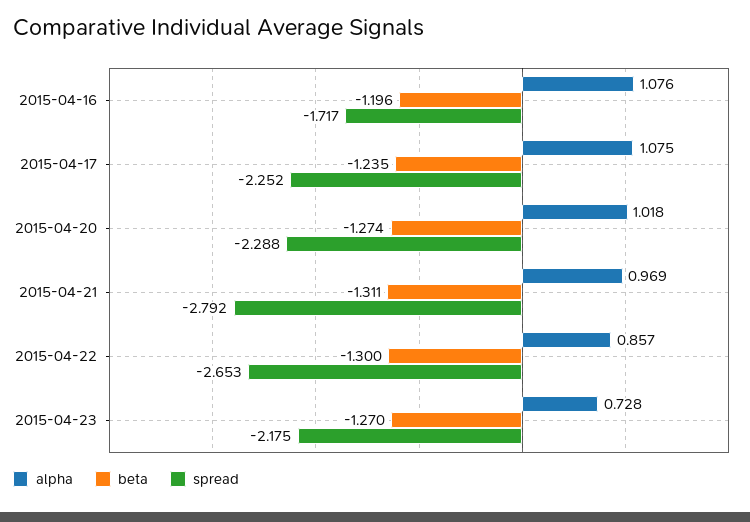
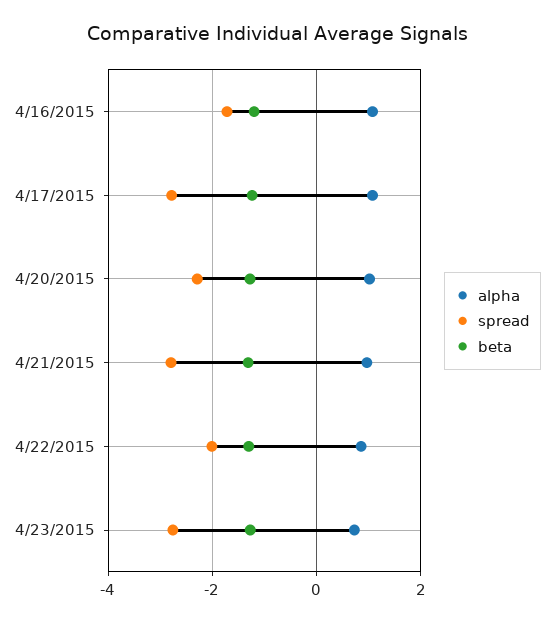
spread, 2015-04-17: -2.252 -> -2.8
spread, 2015-04-22: -2.653 -> -2
spread, 2015-04-23: -2.175 -> -2.8

